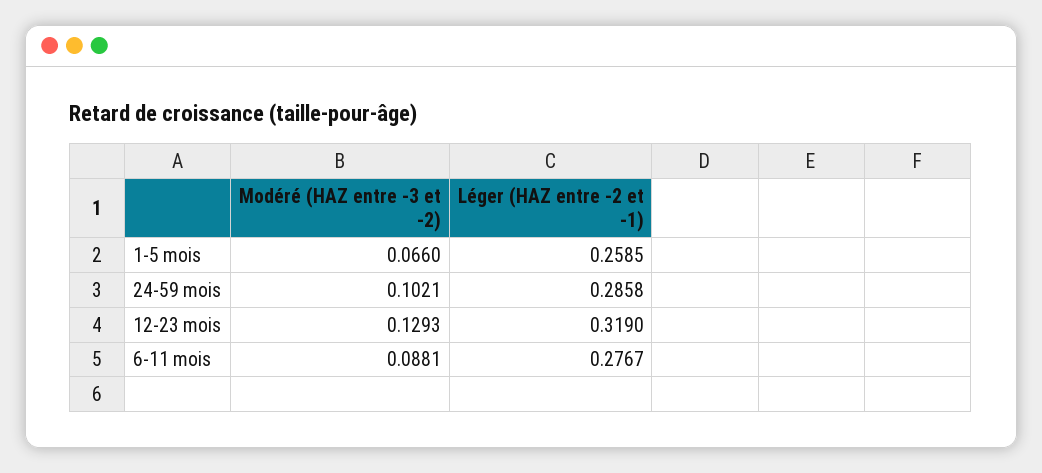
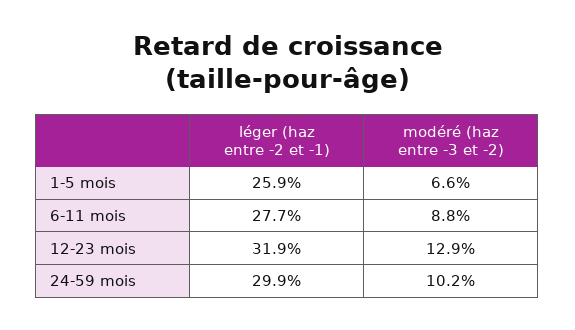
Léger (HAZ entre -2 et -1), 24-59 mois: 0.2858 -> 0.299

